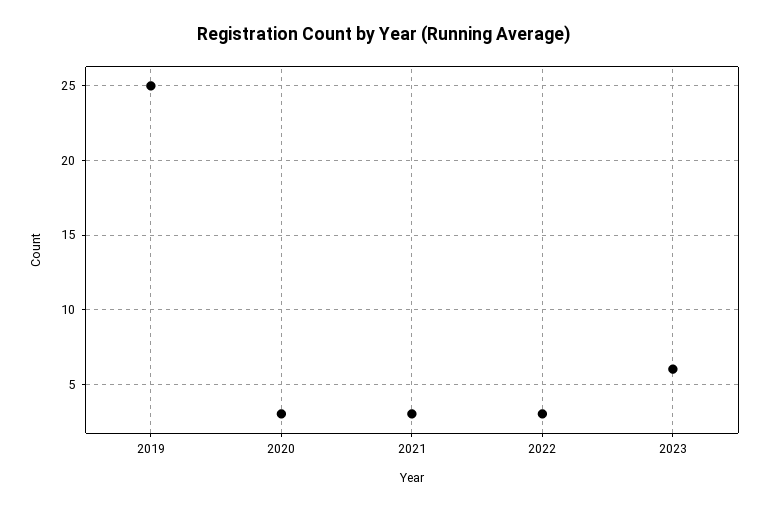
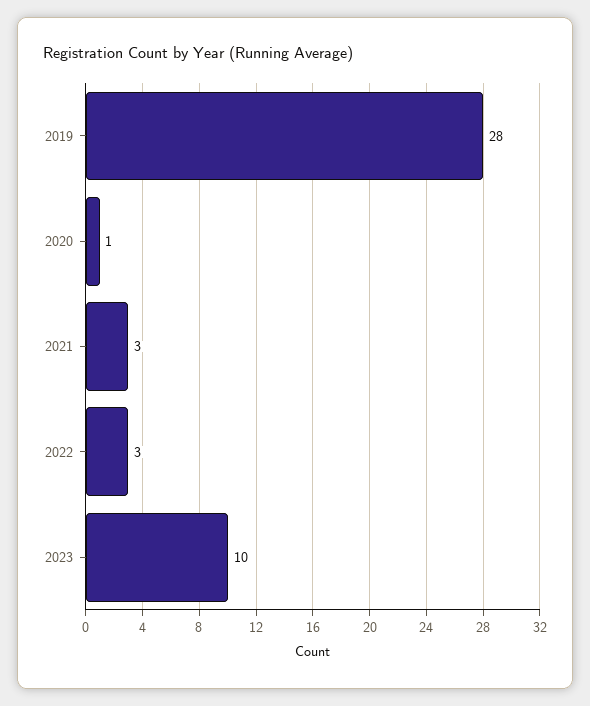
2019: 25 -> 28
2020: 3 -> 1
2023: 6 -> 10

